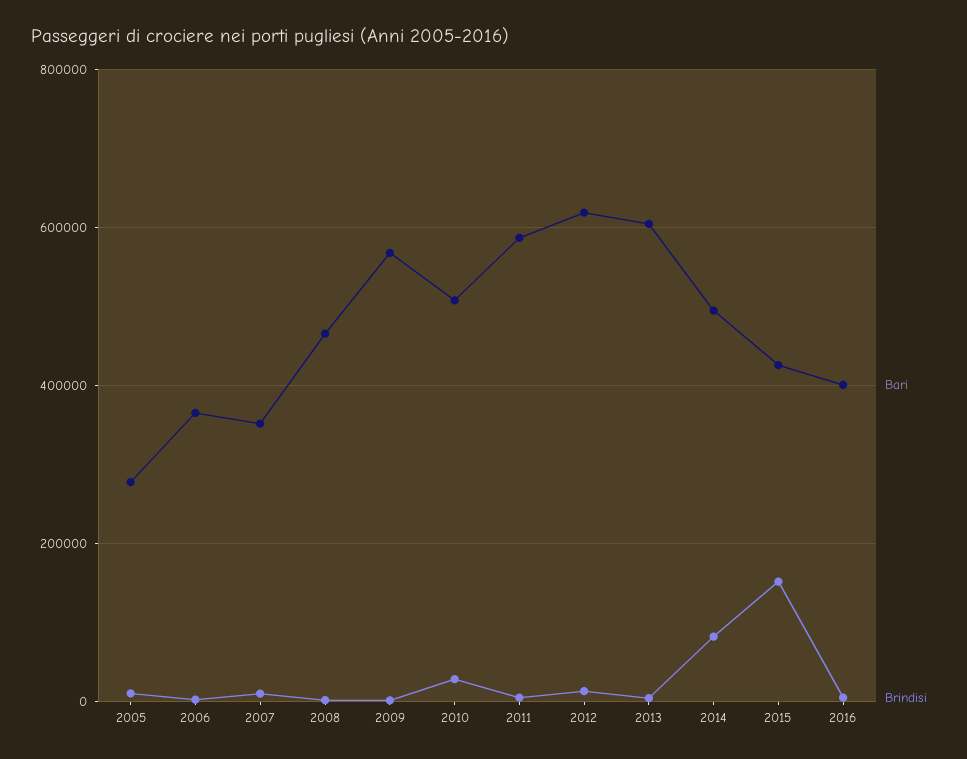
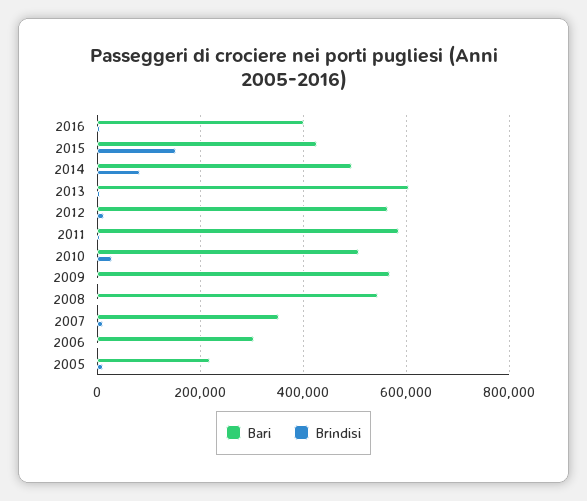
Bari, 2005: 280000 -> 220000
Bari, 2006: 360000 -> 300000
Bari, 2008: 460000 -> 540000
Bari, 2012: 620000 -> 560000

